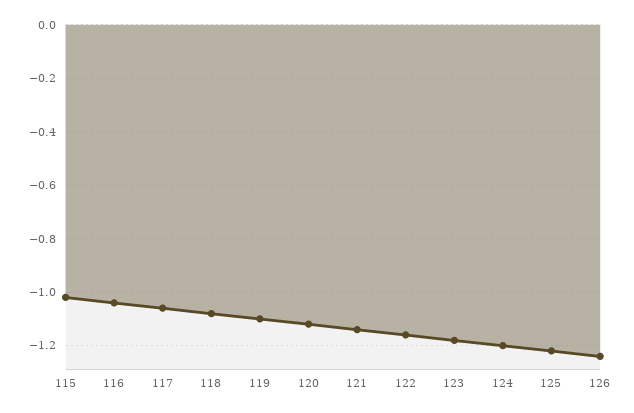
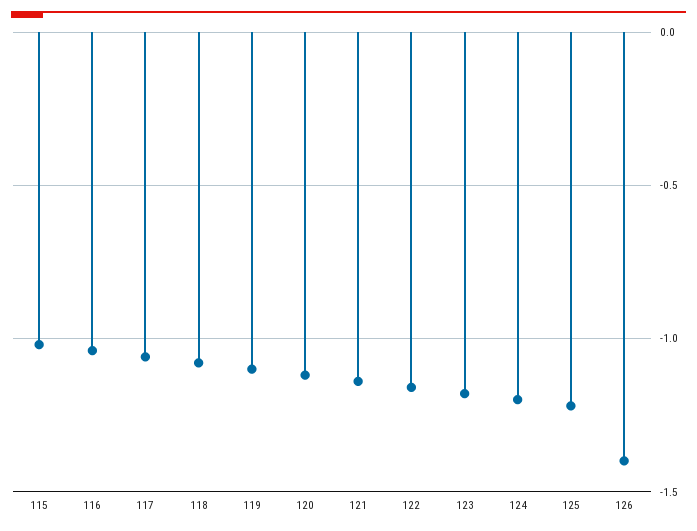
126: -1.25 -> -1.4

